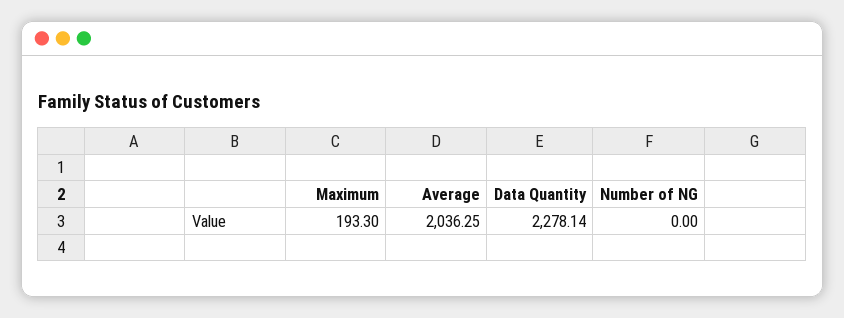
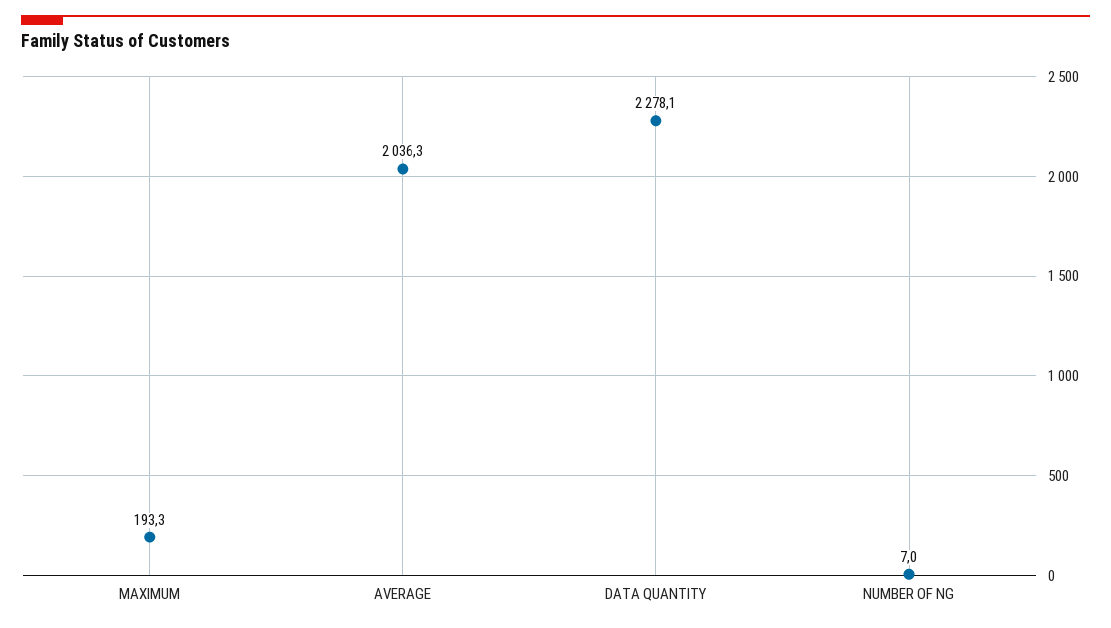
Number of NG: 0 -> 7

